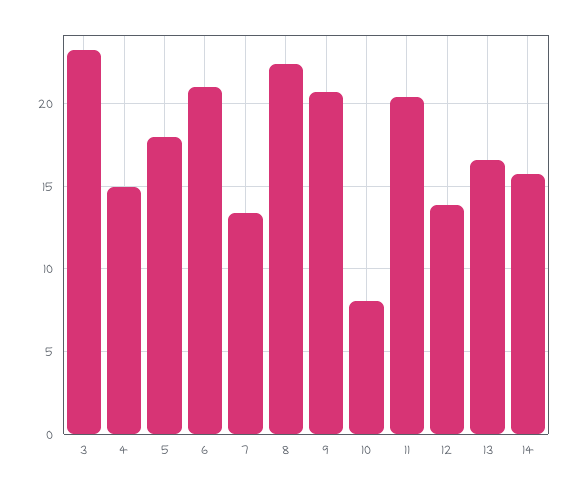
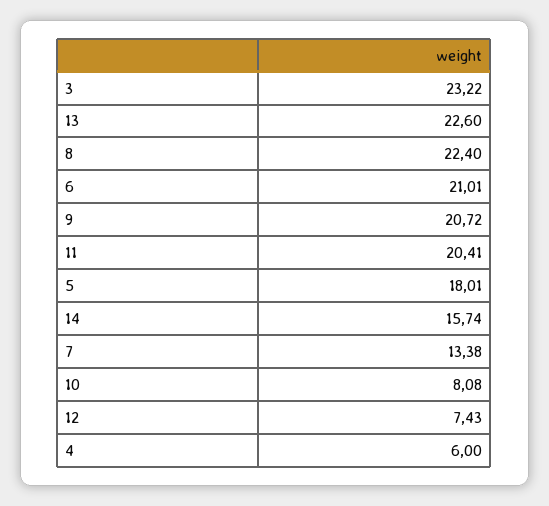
4: 15 -> 6
12: 14 -> 7.43
13: 16.5 -> 22.6

